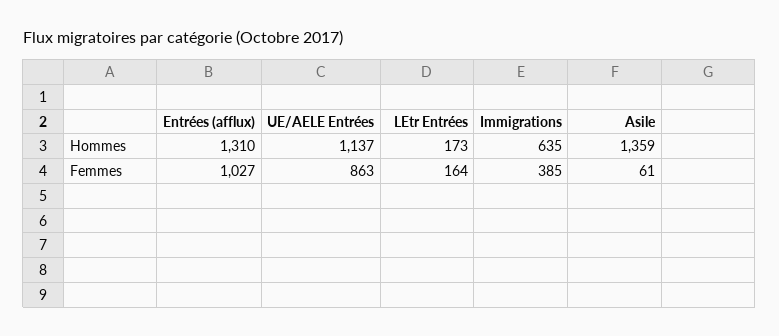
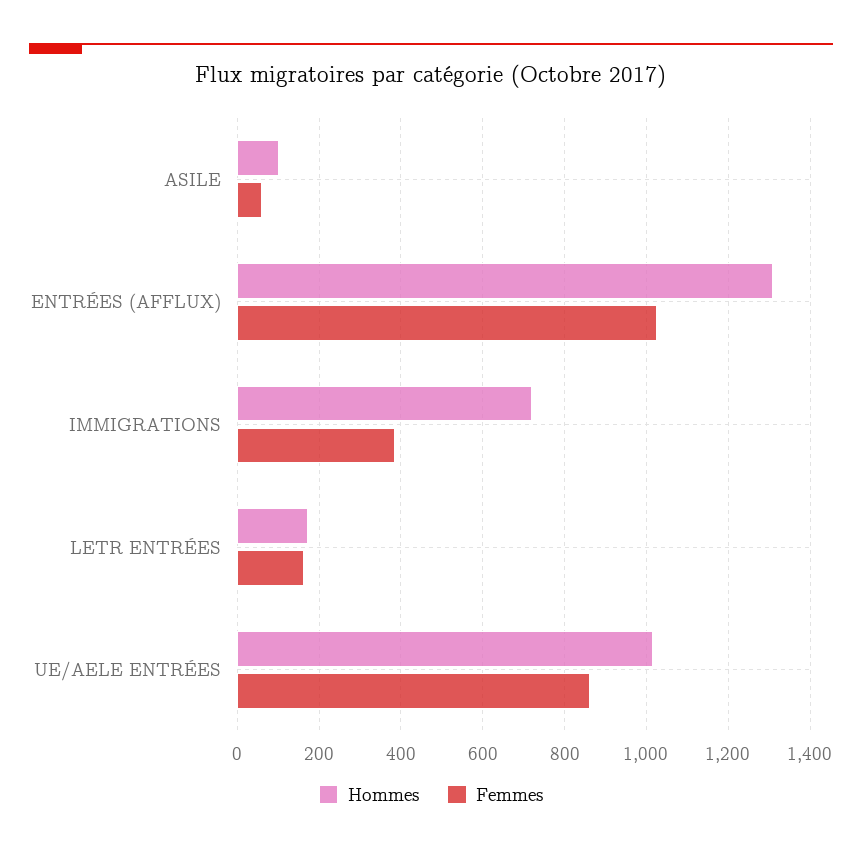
Hommes, UE/AELE Entrées: 1137 -> 1020
Hommes, Immigrations: 635 -> 720
Hommes, Asile: 1359 -> 100

